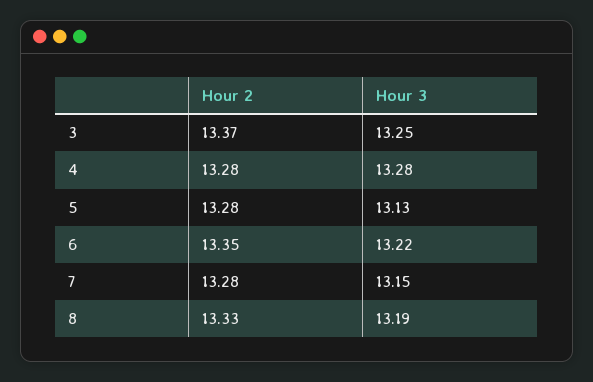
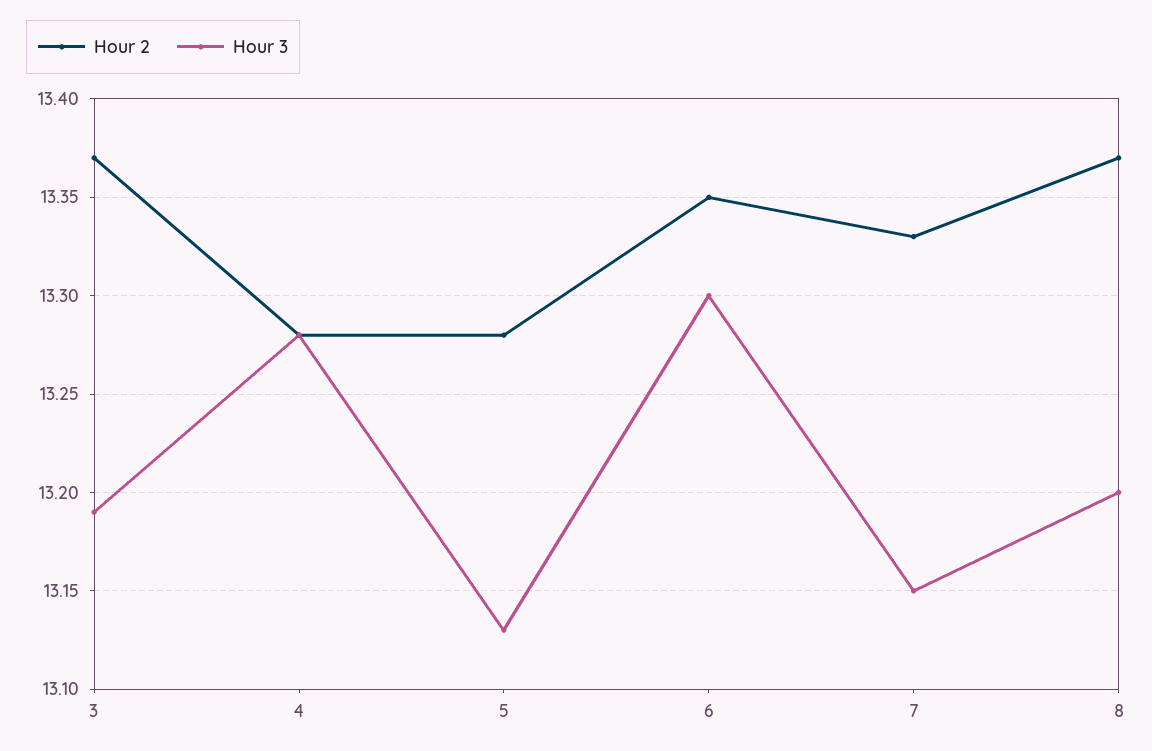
Hour 3, 3: 13.25 -> 13.19
Hour 3, 6: 13.22 -> 13.3
Hour 2, 7: 13.28 -> 13.33
Hour 2, 8: 13.33 -> 13.37
Hour 3, 8: 13.19 -> 13.2

